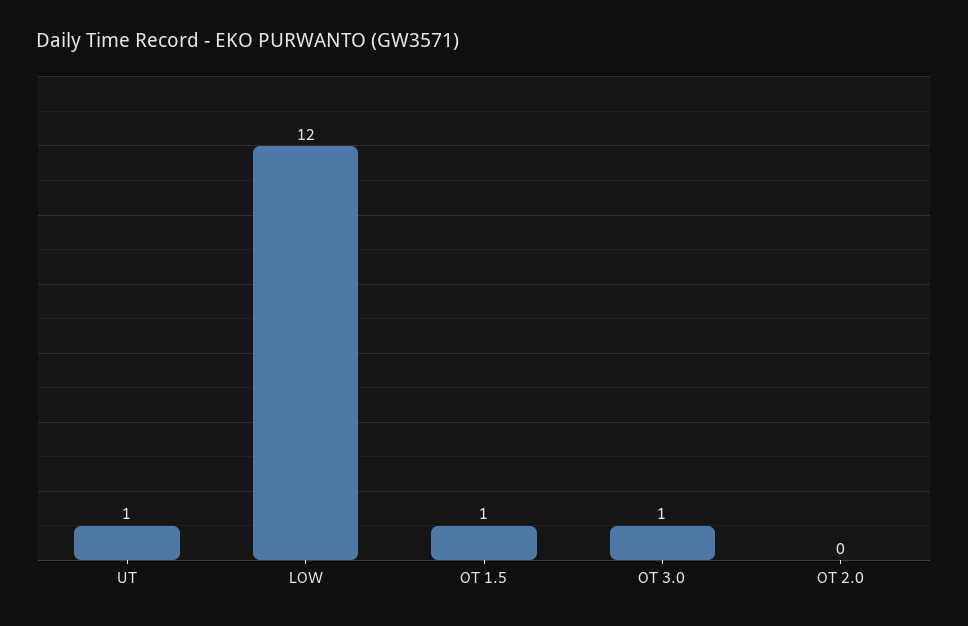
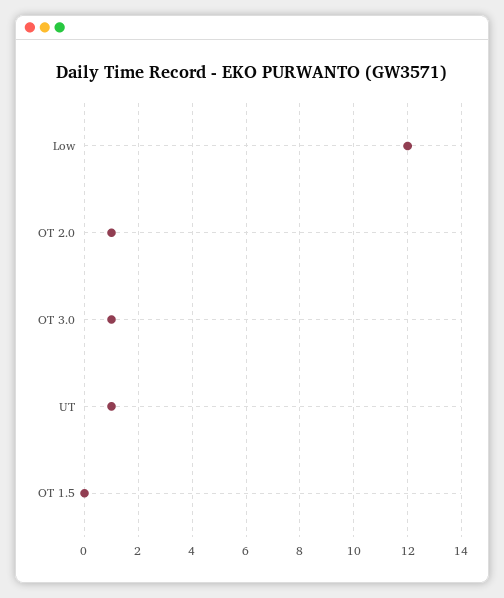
OT 1.5: 1 -> 0
OT 2.0: 0 -> 1

